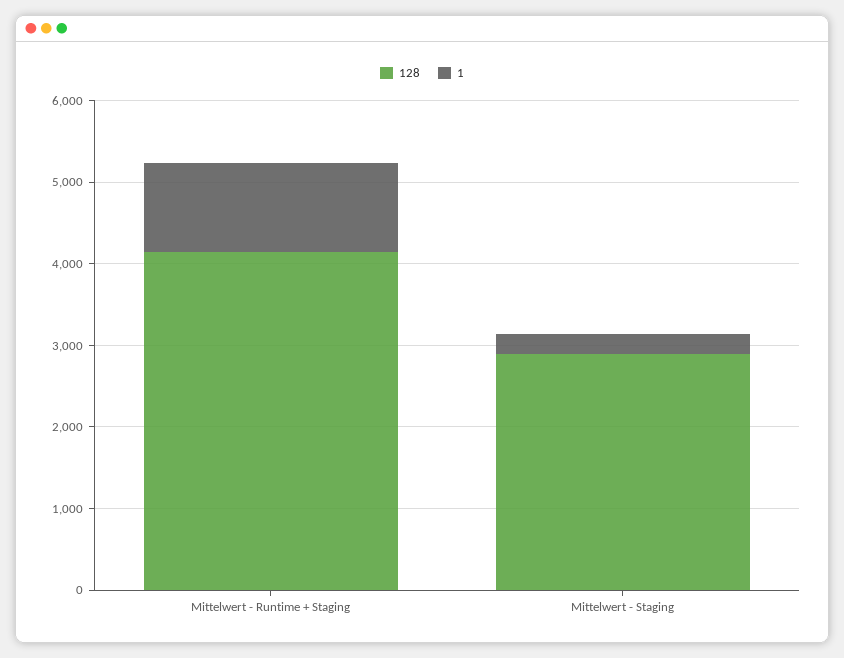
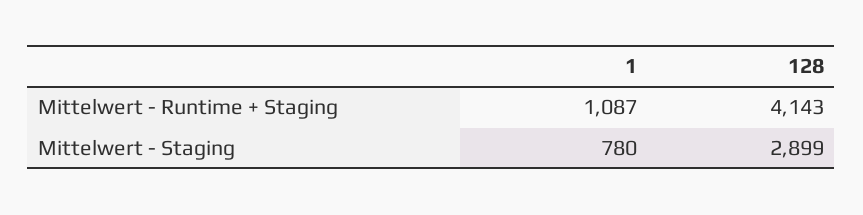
1, Mittelwert - Staging: 200 -> 780

